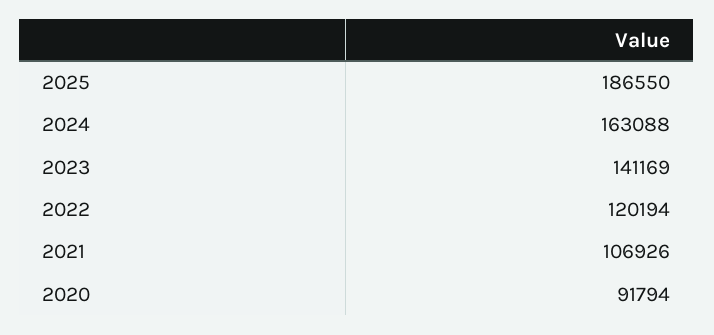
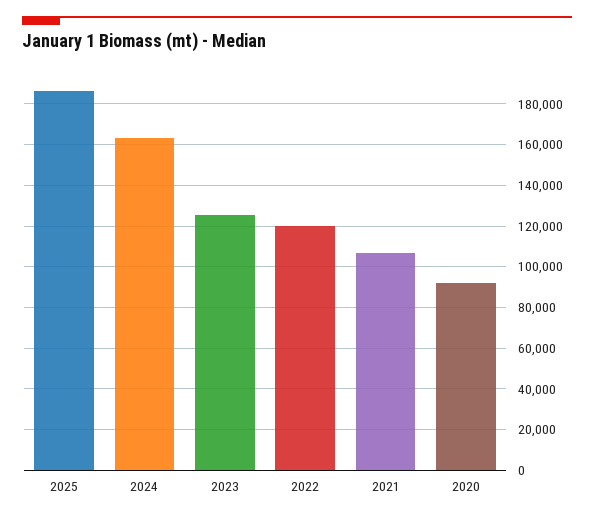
2023: 141169 -> 125000

